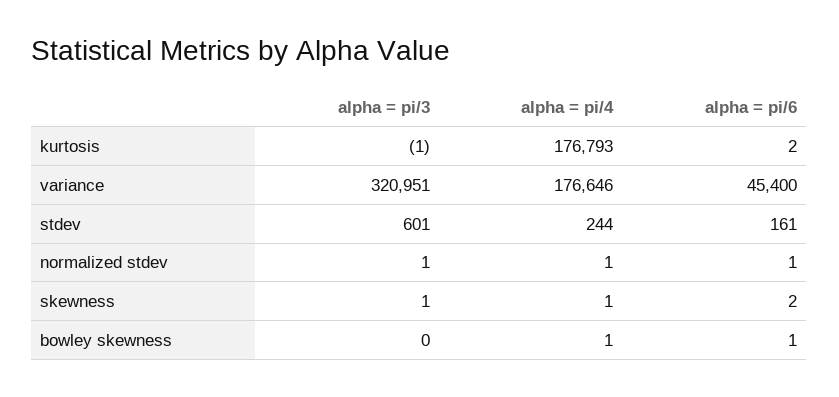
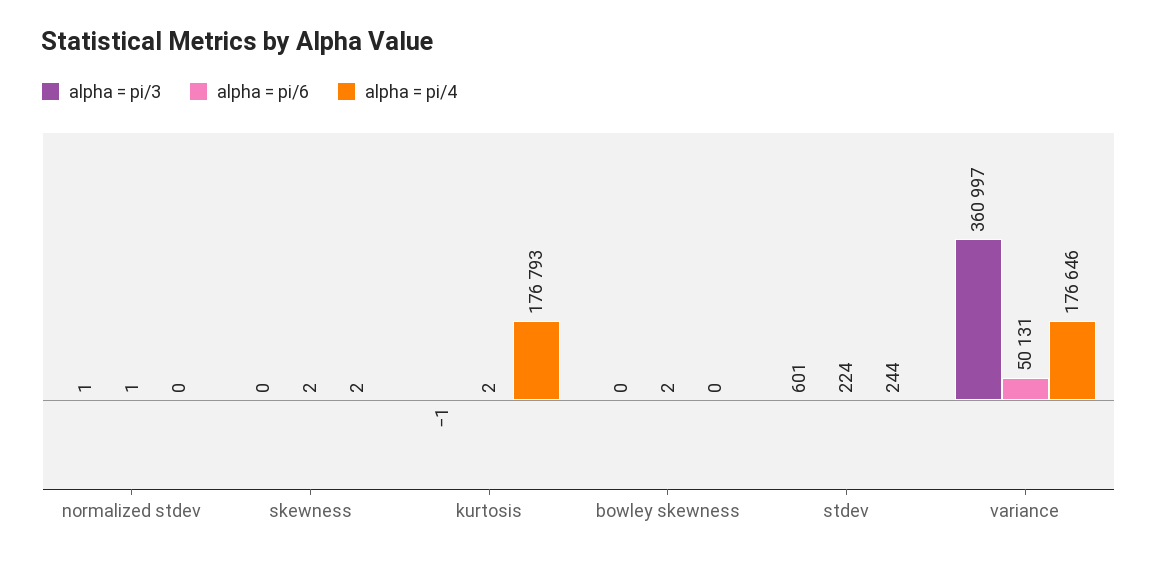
alpha = pi/3, variance: 320951 -> 360997
alpha = pi/6, variance: 45400 -> 50131
alpha = pi/6, stdev: 161 -> 224
alpha = pi/4, normalized stdev: 1 -> 0
alpha = pi/3, skewness: 1 -> 0
alpha = pi/4, skewness: 1 -> 2
alpha = pi/4, bowley skewness: 1 -> 0
alpha = pi/6, bowley skewness: 1 -> 2

